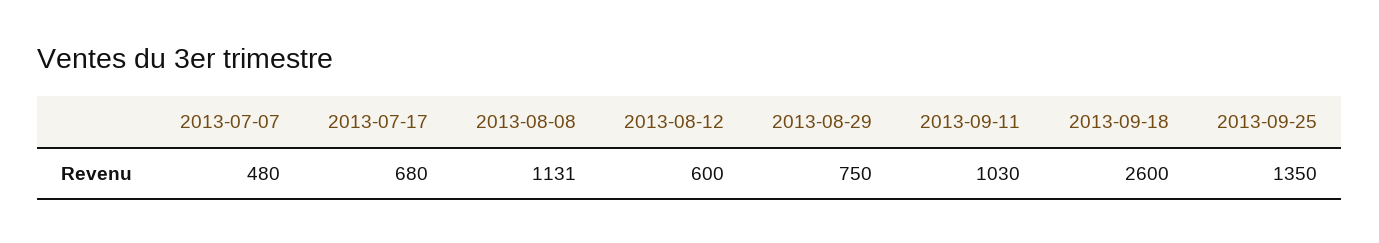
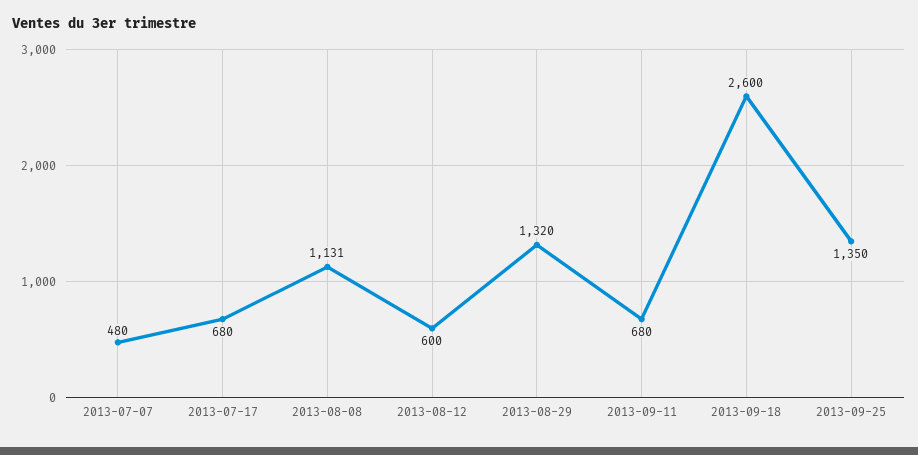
2013-08-29: 750 -> 1320
2013-09-11: 1030 -> 680

